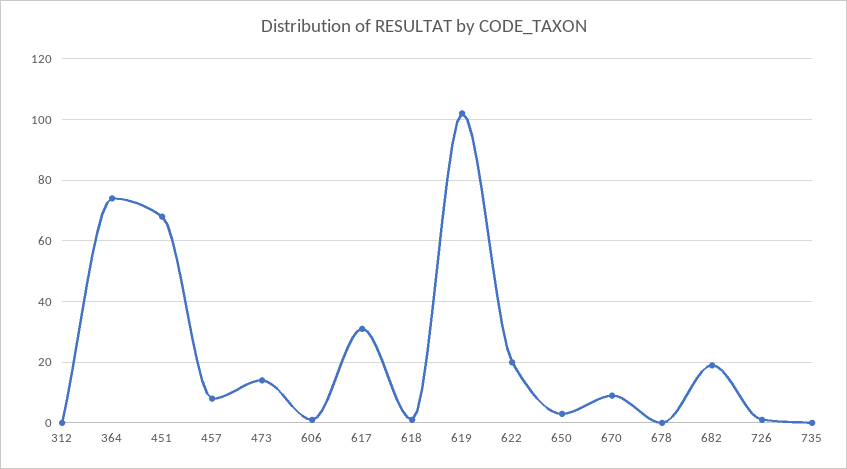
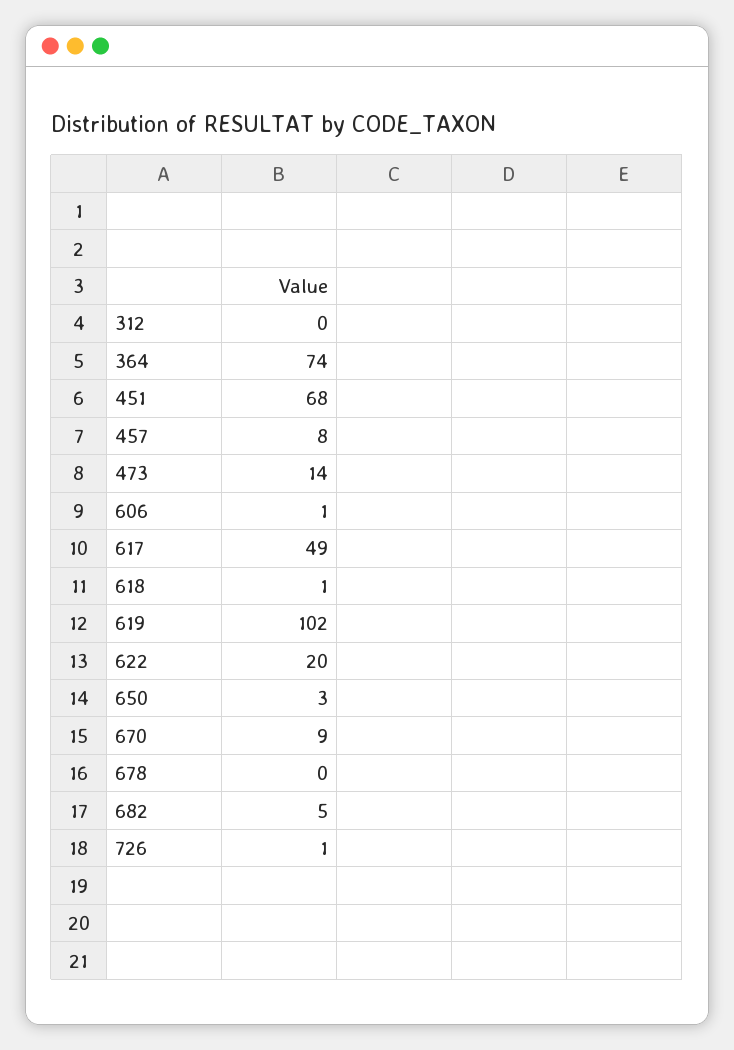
617: 30 -> 49
682: 20 -> 5
735: 0 -> none

